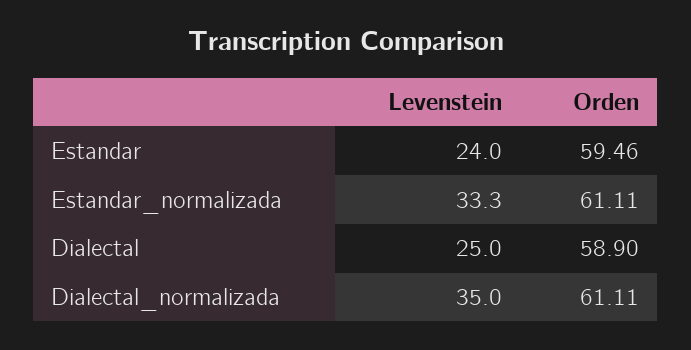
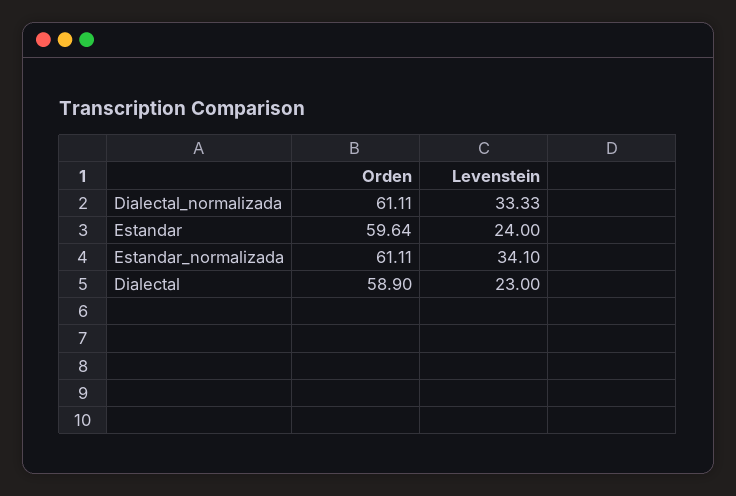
Orden, Estandar: 59.46 -> 59.64
Levenstein, Estandar_normalizada: 33.3 -> 34.1
Levenstein, Dialectal: 25 -> 23
Levenstein, Dialectal_normalizada: 35 -> 33.33

